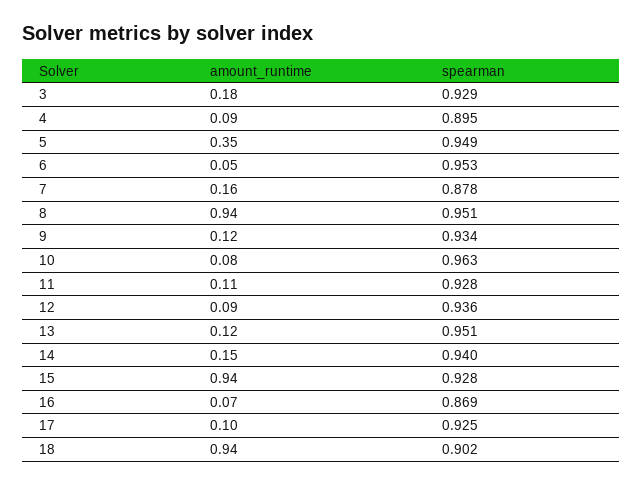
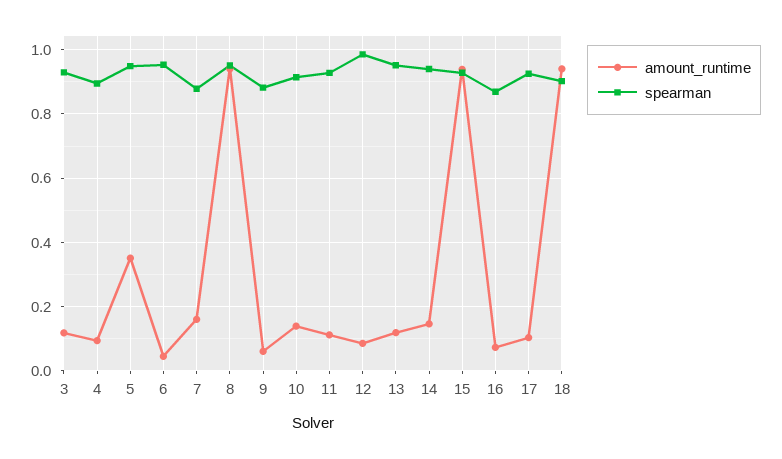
amount_runtime, 3: 0.18 -> 0.12
amount_runtime, 9: 0.12 -> 0.06
spearman, 9: 0.934 -> 0.88
amount_runtime, 10: 0.08 -> 0.14
spearman, 10: 0.963 -> 0.92
spearman, 12: 0.936 -> 0.98

